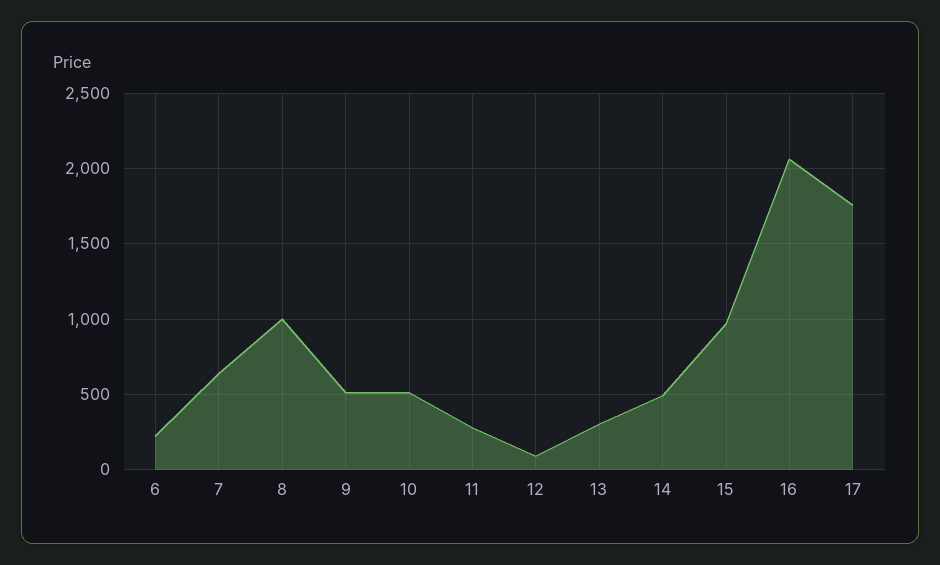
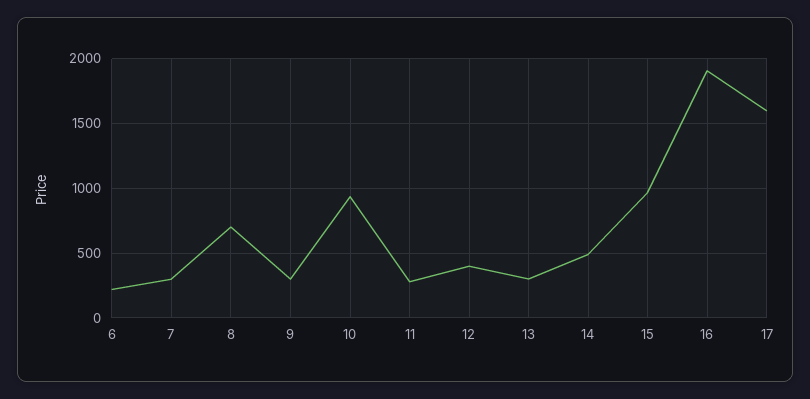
7: 650 -> 300
8: 1000 -> 700
9: 500 -> 300
10: 500 -> 950
12: 100 -> 400
16: 2050 -> 1900
17: 1750 -> 1600

